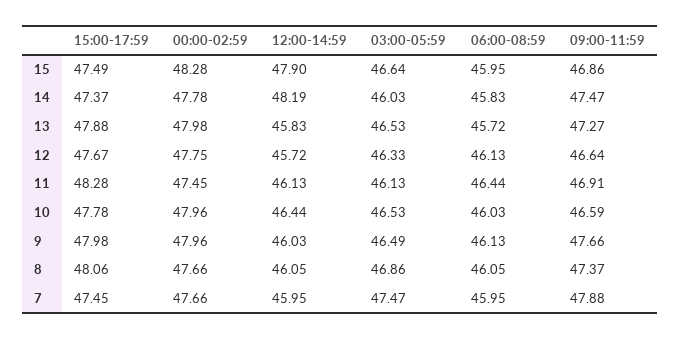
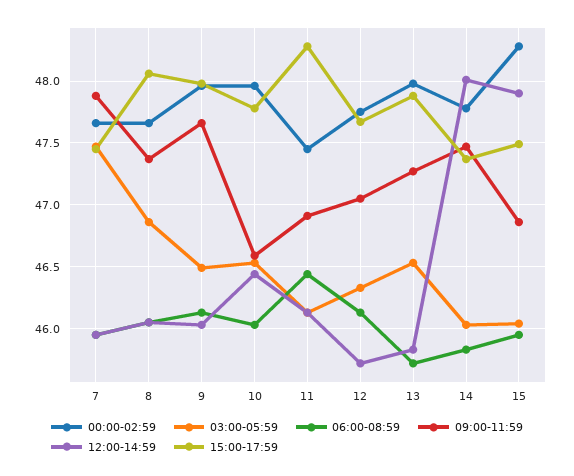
03:00-05:59, 15: 46.64 -> 46.05
12:00-14:59, 14: 48.19 -> 48
09:00-11:59, 12: 46.64 -> 47.05

